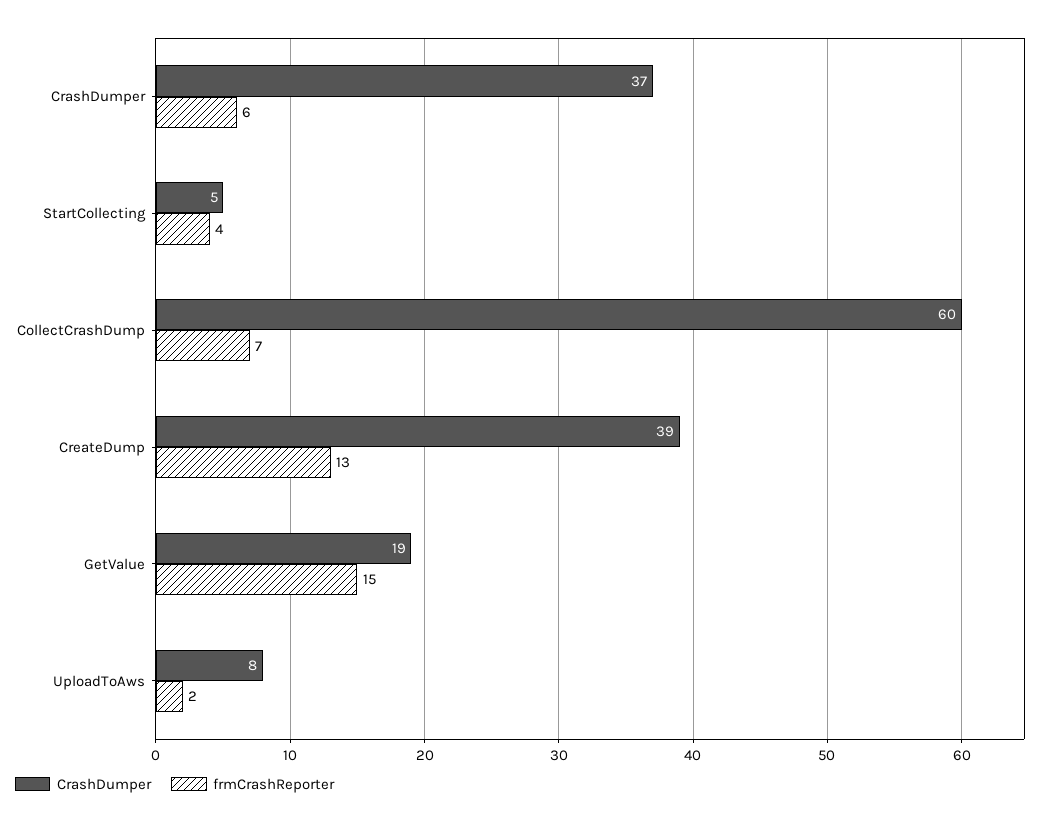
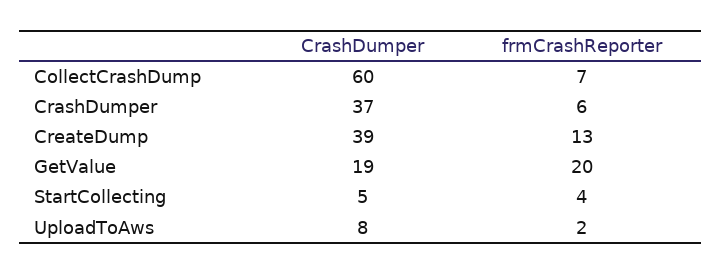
frmCrashReporter, GetValue: 15 -> 20

